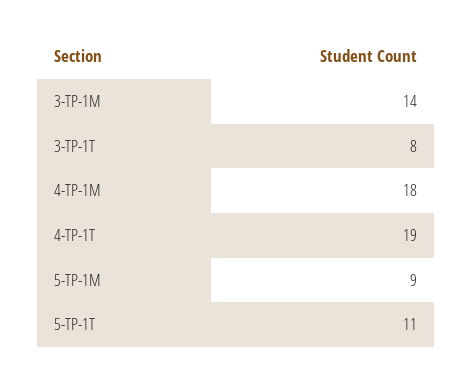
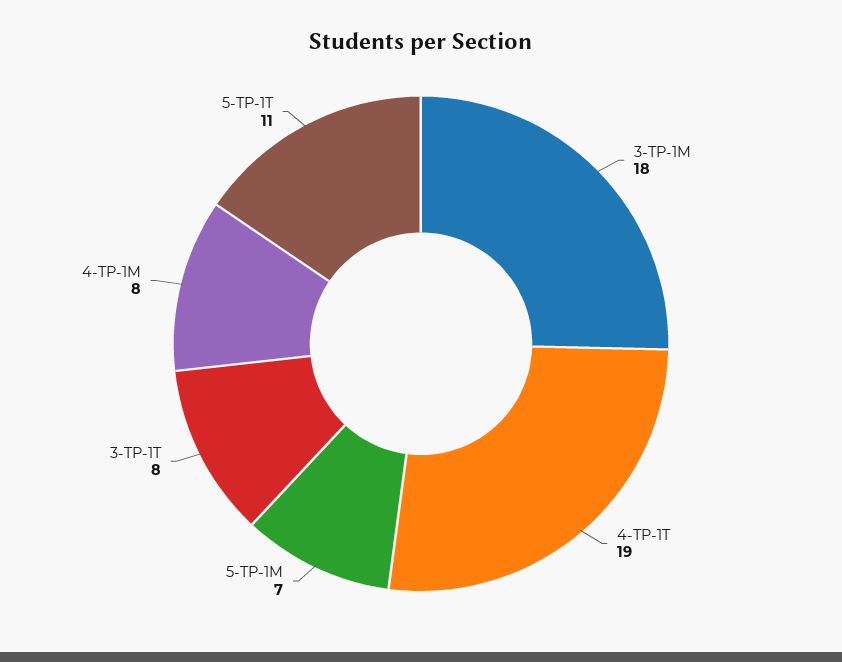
3-TP-1M: 14 -> 18
4-TP-1M: 18 -> 8
5-TP-1M: 9 -> 7

